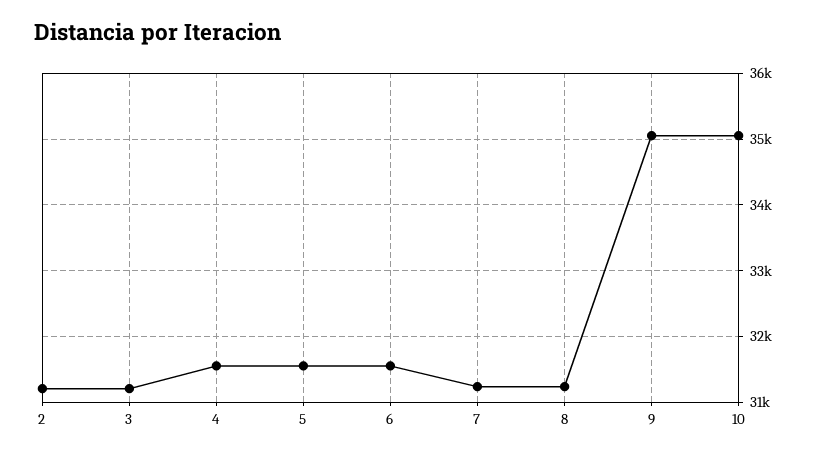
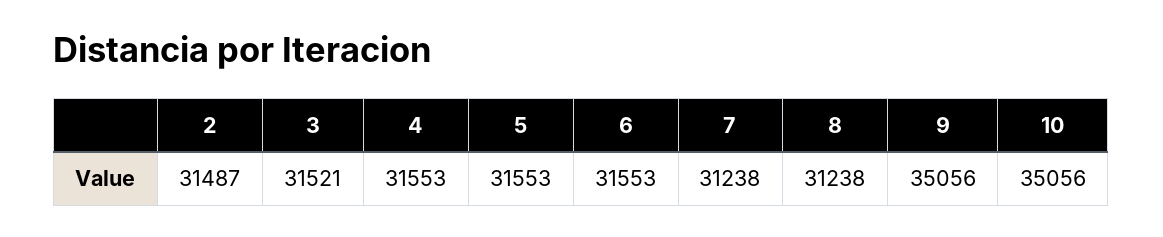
2: 31200 -> 31487
3: 31200 -> 31521

